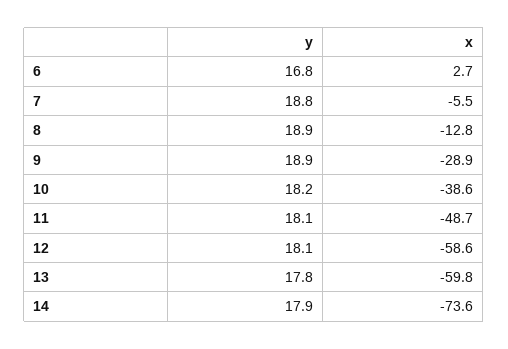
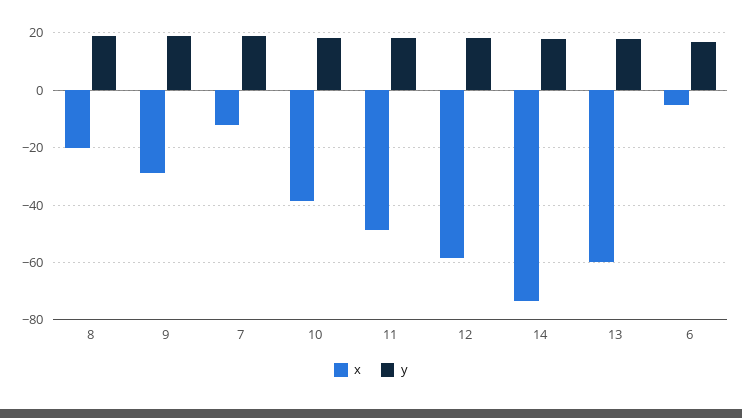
x, 6: 2.7 -> -5
x, 7: -5.5 -> -12.5
x, 8: -12.8 -> -20

